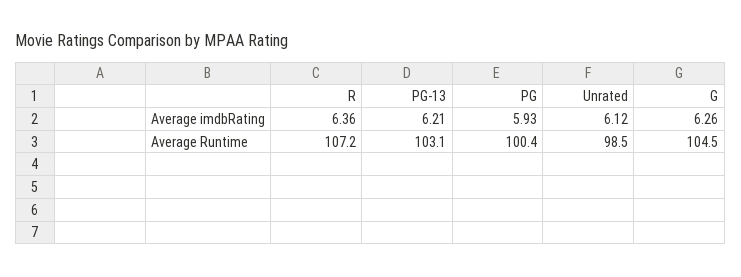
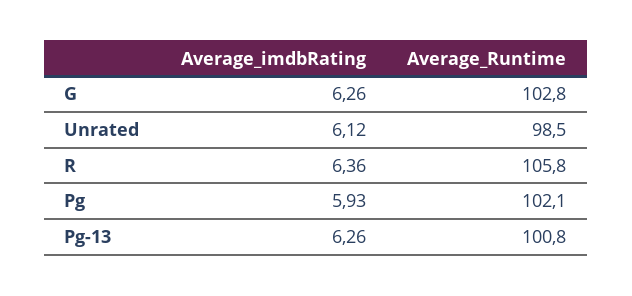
PG-13, Average imdbRating: 6.21 -> 6.26
R, Average Runtime: 107.2 -> 105.8
PG-13, Average Runtime: 103.1 -> 100.8
PG, Average Runtime: 100.4 -> 102.1
G, Average Runtime: 104.5 -> 102.8

